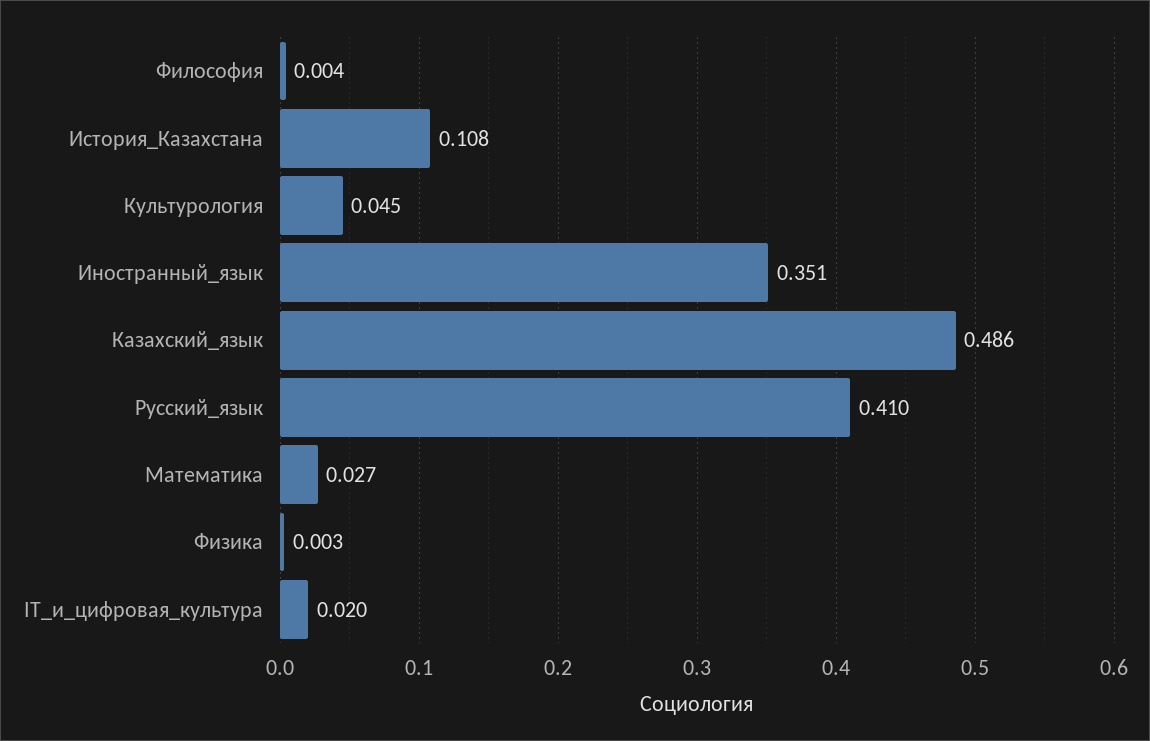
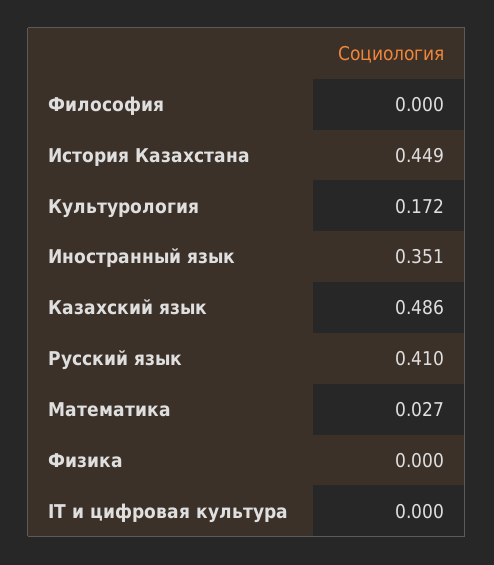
Философия: 0.004 -> 0
История_Казахстана: 0.108 -> 0.449
Культурология: 0.045 -> 0.172
Физика: 0.003 -> 0
IT_и_цифровая_культура: 0.02 -> 0

